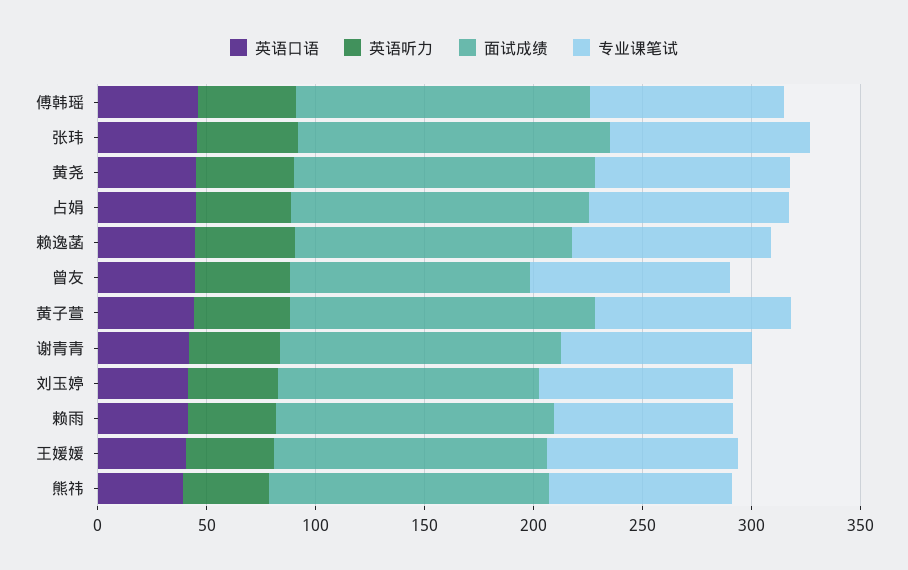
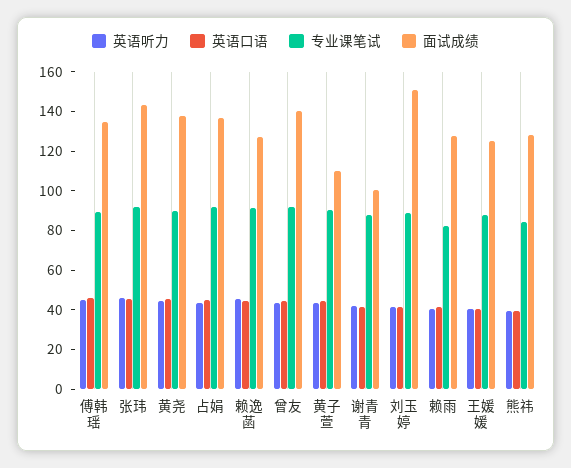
面试成绩, 曾友: 110 -> 140
面试成绩, 黄子萱: 140 -> 110
面试成绩, 谢青青: 130 -> 100
面试成绩, 刘玉婷: 120 -> 150

